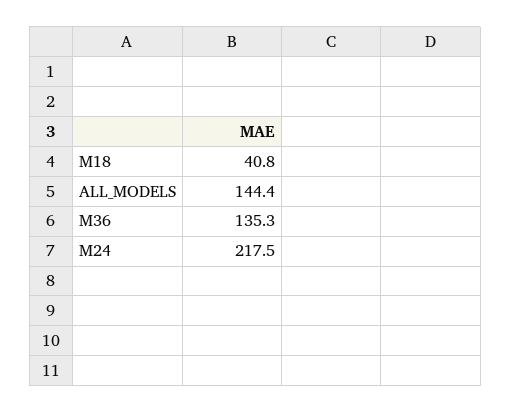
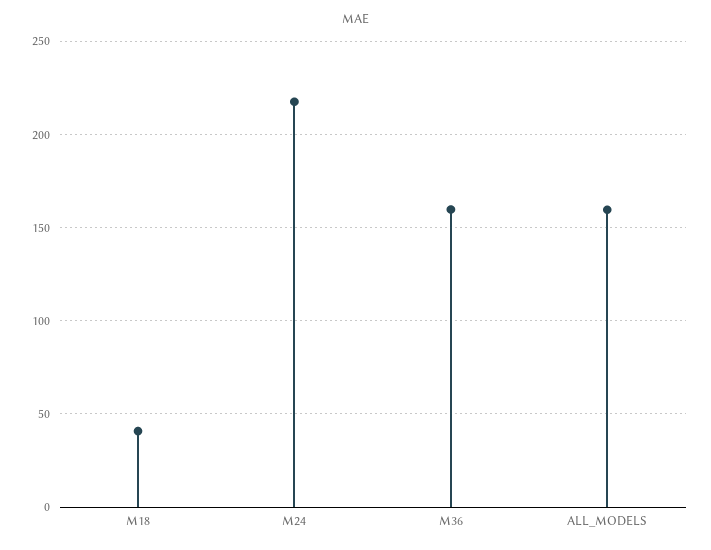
ALL_MODELS: 144.4 -> 160
M36: 135.3 -> 160

